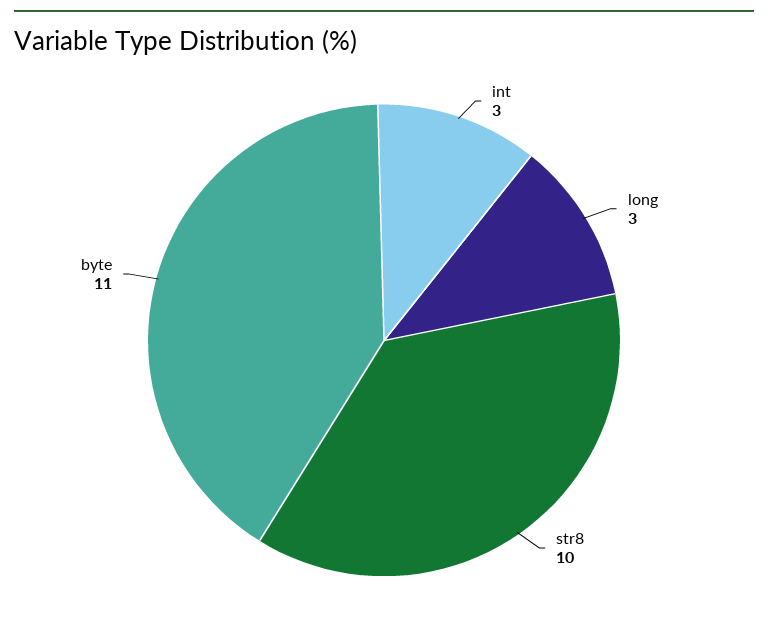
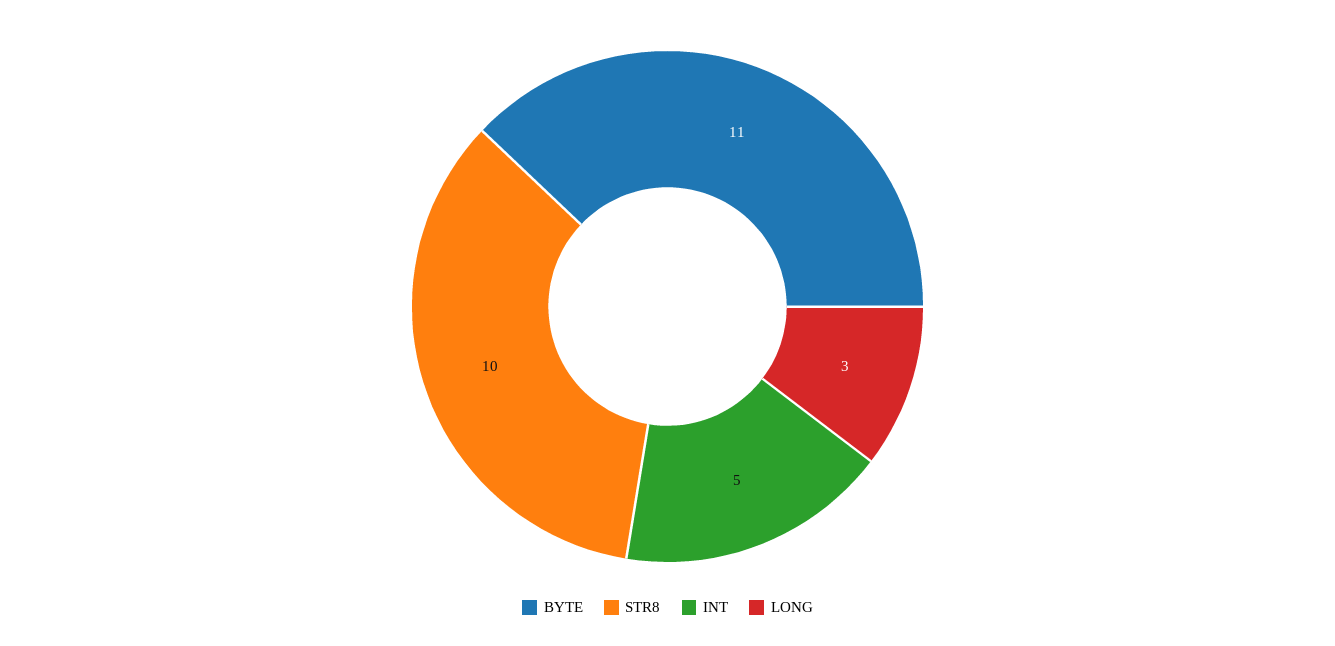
int: 3 -> 5

